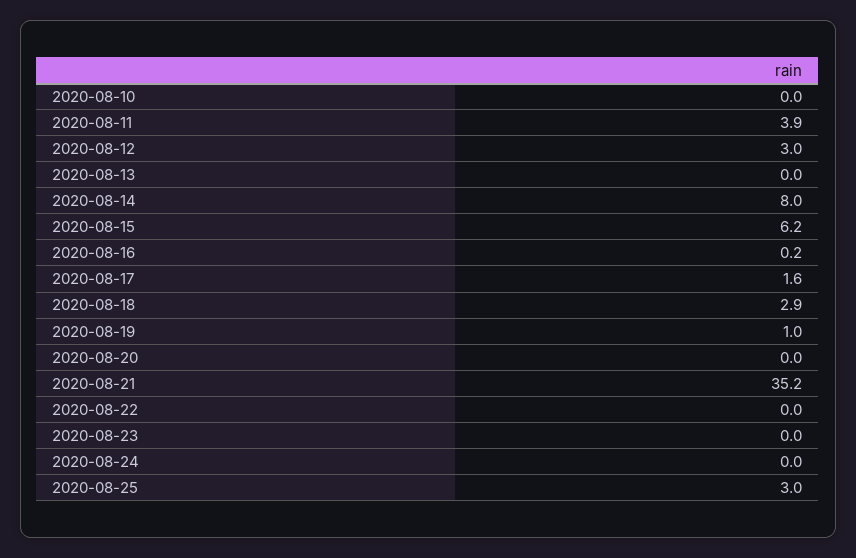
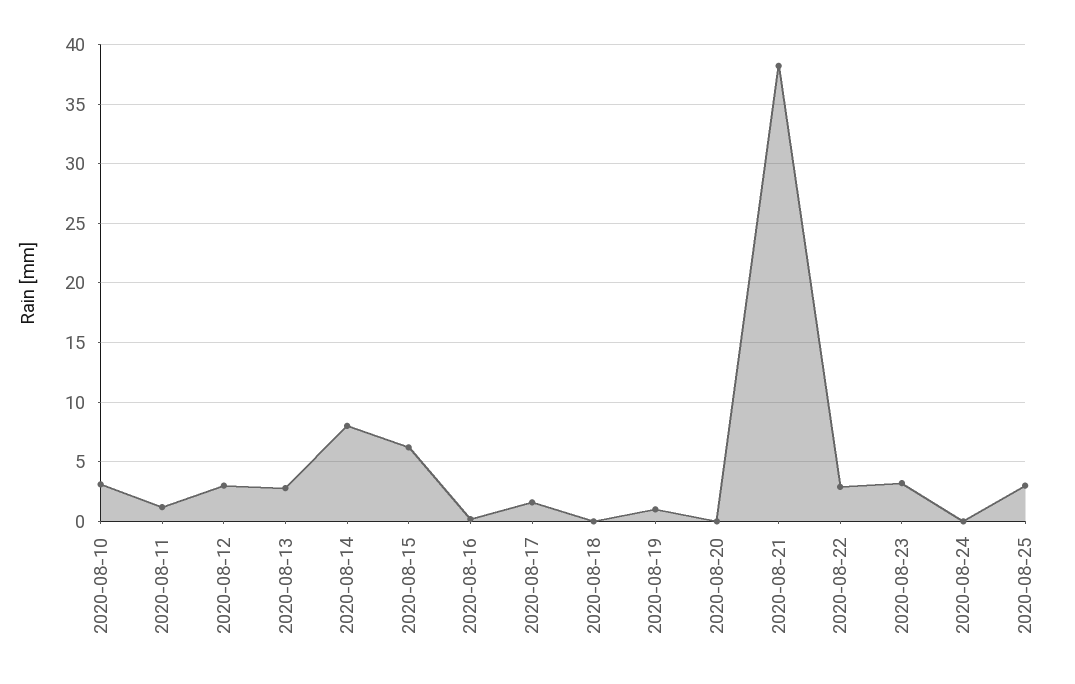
2020-08-10: 0 -> 3
2020-08-11: 3.9 -> 1
2020-08-13: 0 -> 3
2020-08-18: 2.9 -> 0
2020-08-21: 35.2 -> 38
2020-08-22: 0 -> 3
2020-08-23: 0 -> 3

